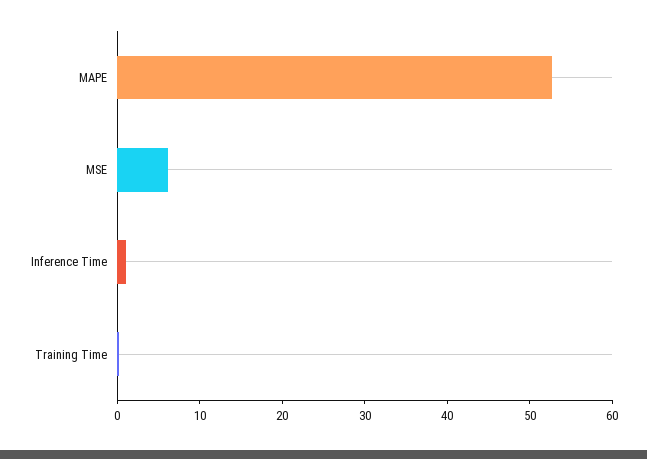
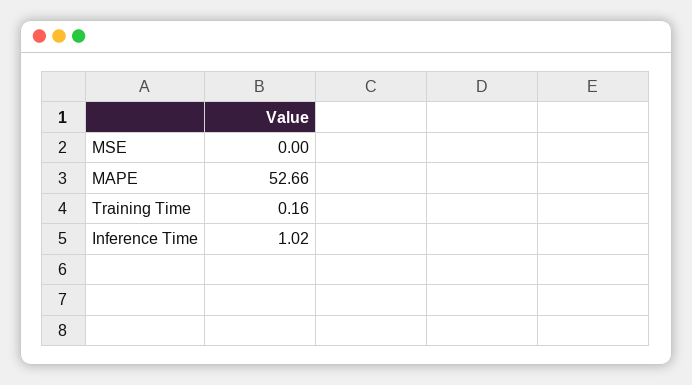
MSE: 6 -> 0

